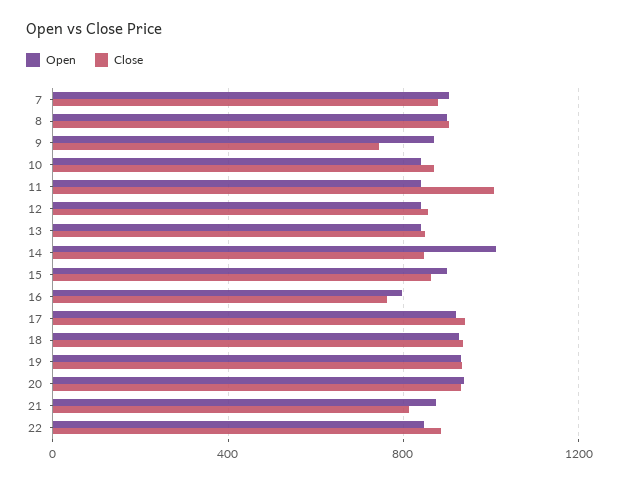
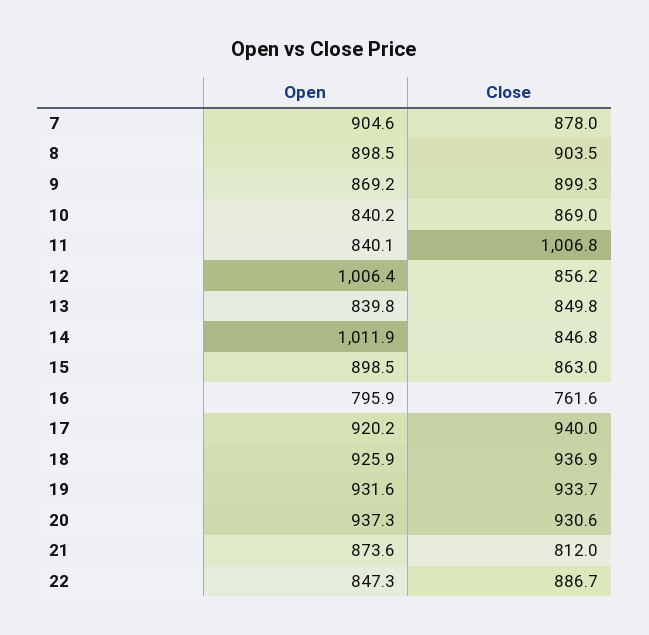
Close, 9: 750 -> 899.3
Open, 12: 850 -> 1006.4

